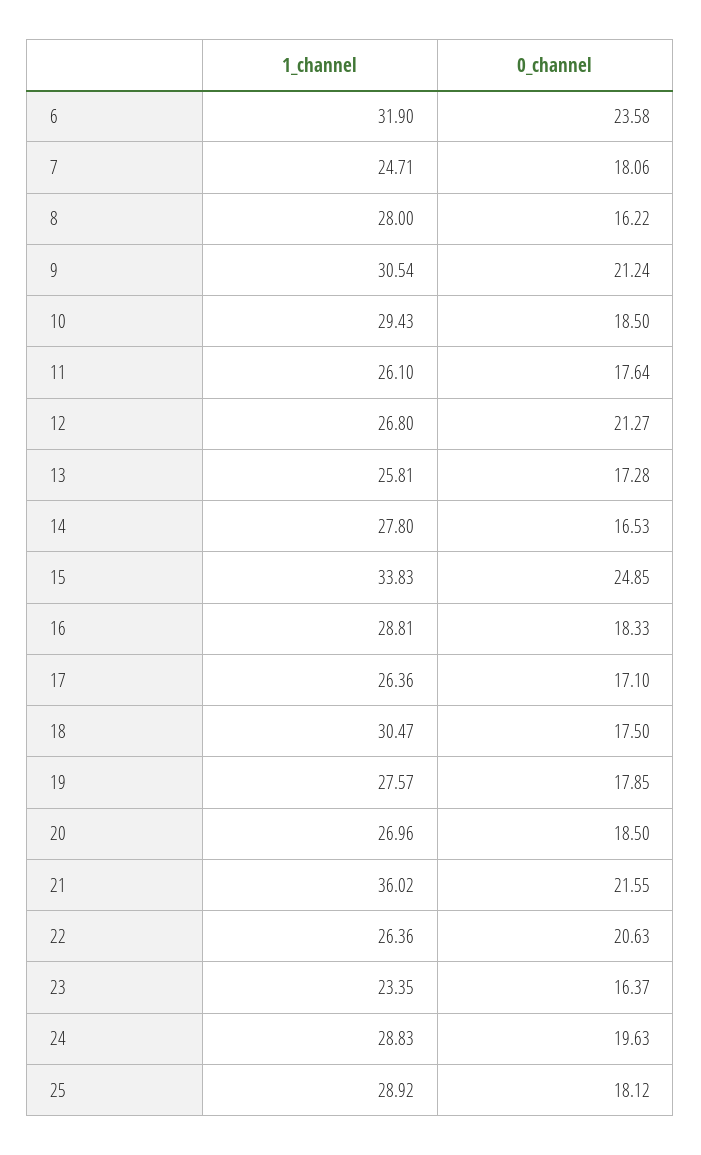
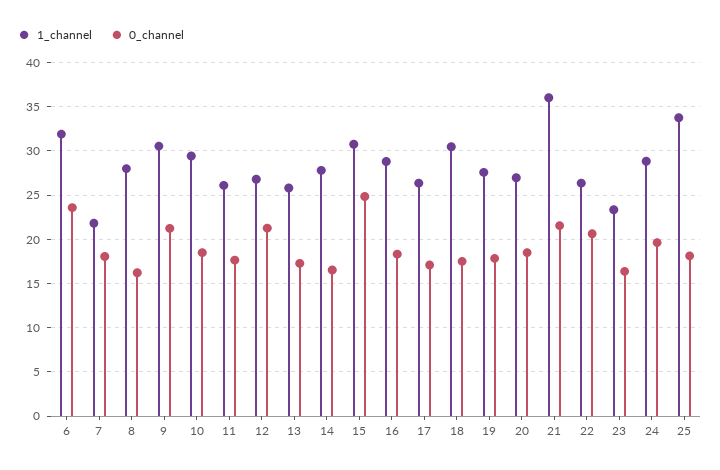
1_channel, 7: 24.71 -> 22
1_channel, 15: 33.83 -> 31
1_channel, 25: 28.92 -> 34

